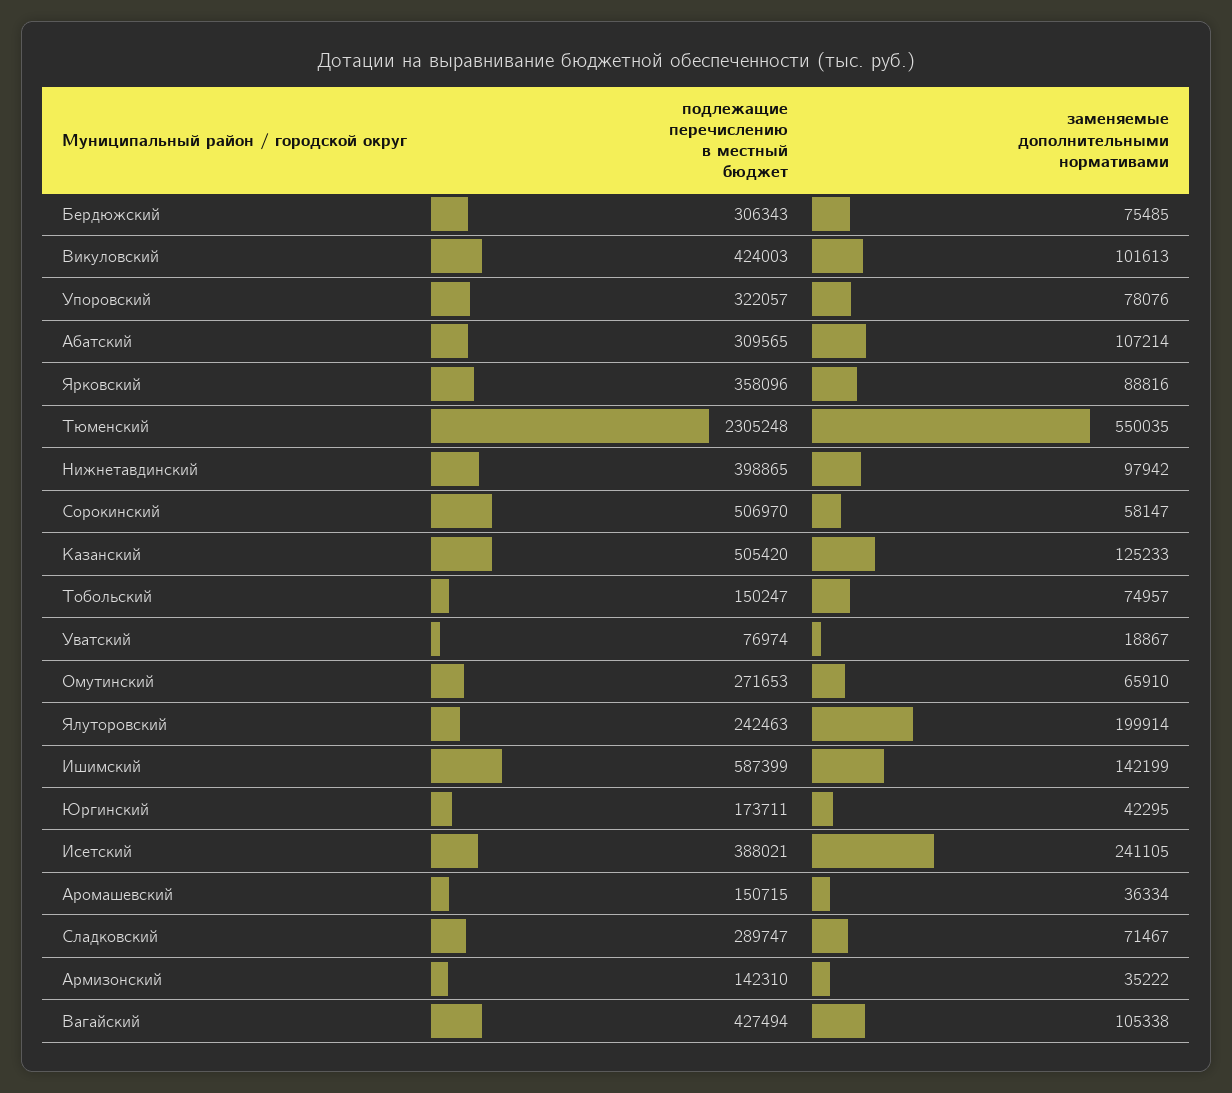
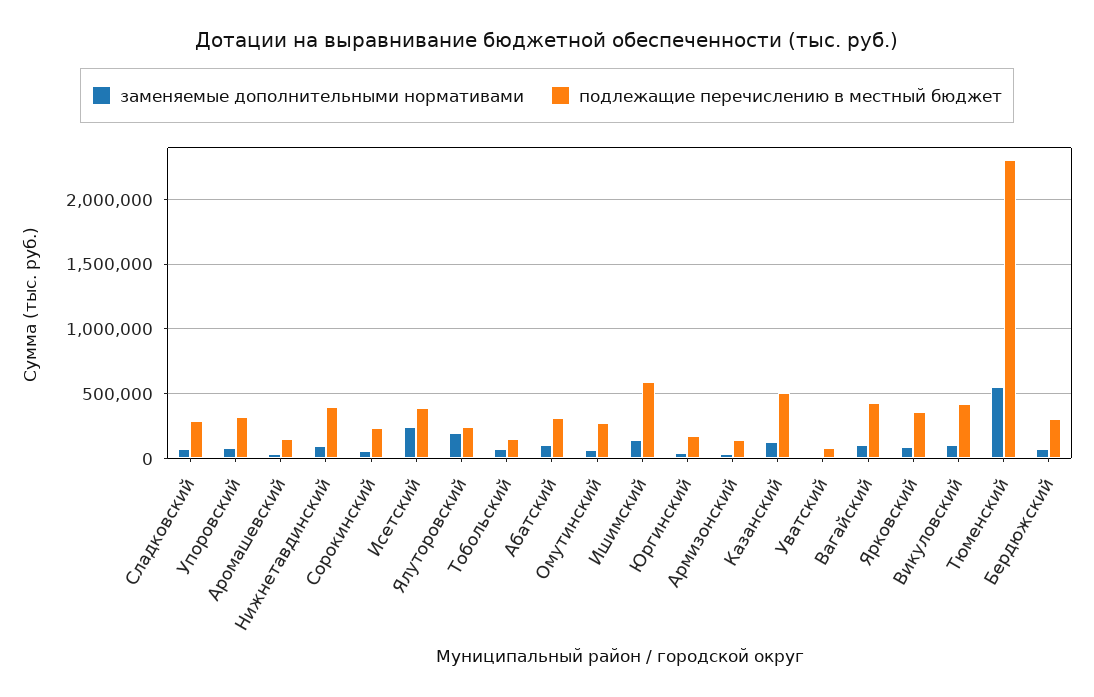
подлежащие перечислению в местный бюджет, Сорокинский: 506970 -> 250000

